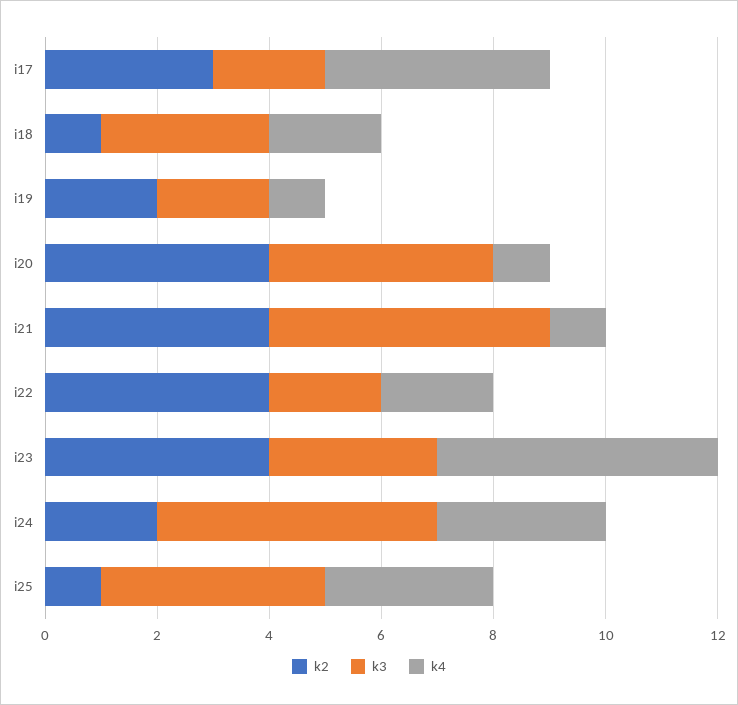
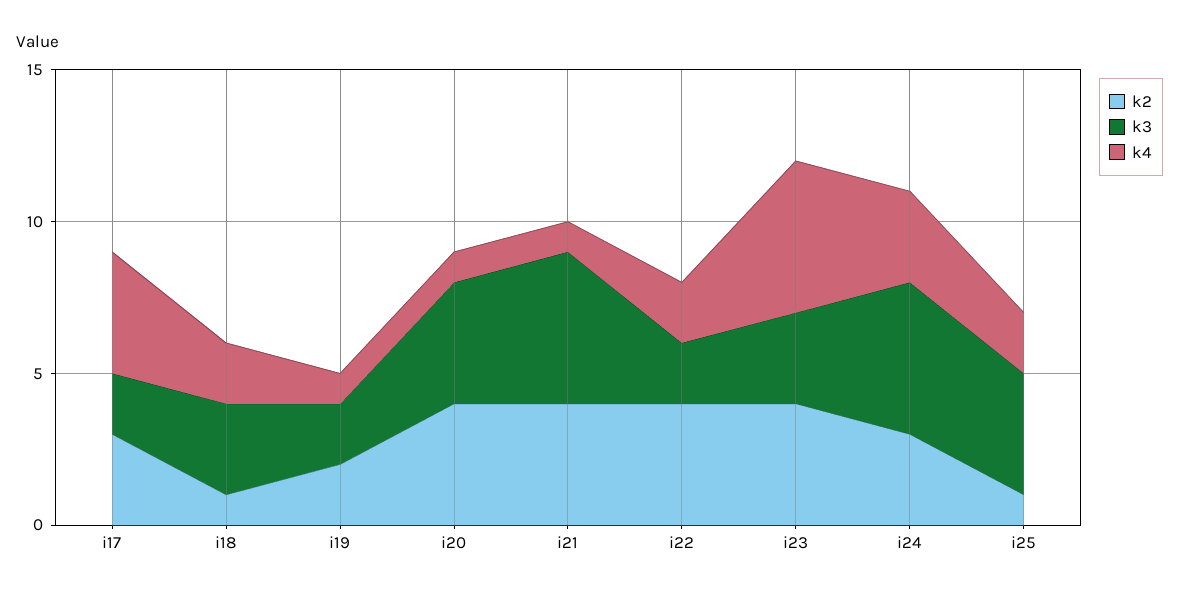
k2, i24: 2 -> 3
k4, i25: 3 -> 2

